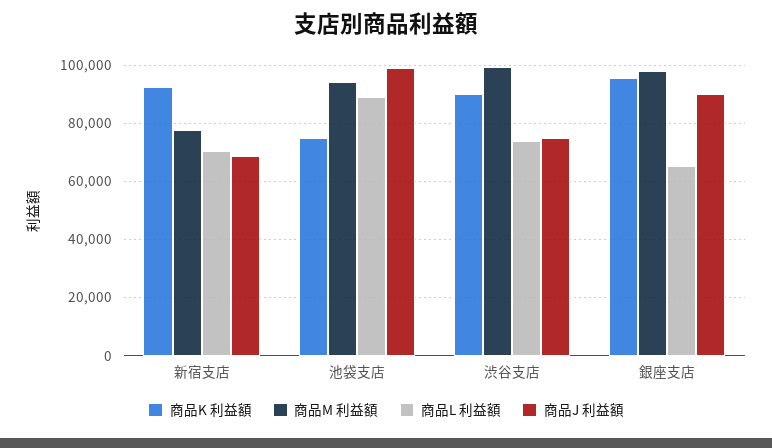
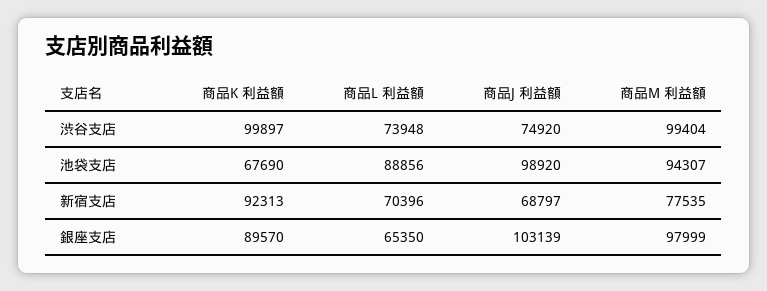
商品K 利益額, 池袋支店: 75000 -> 67690
商品K 利益額, 渋谷支店: 90000 -> 99897
商品K 利益額, 銀座支店: 95000 -> 89570
商品J 利益額, 銀座支店: 90000 -> 103139

